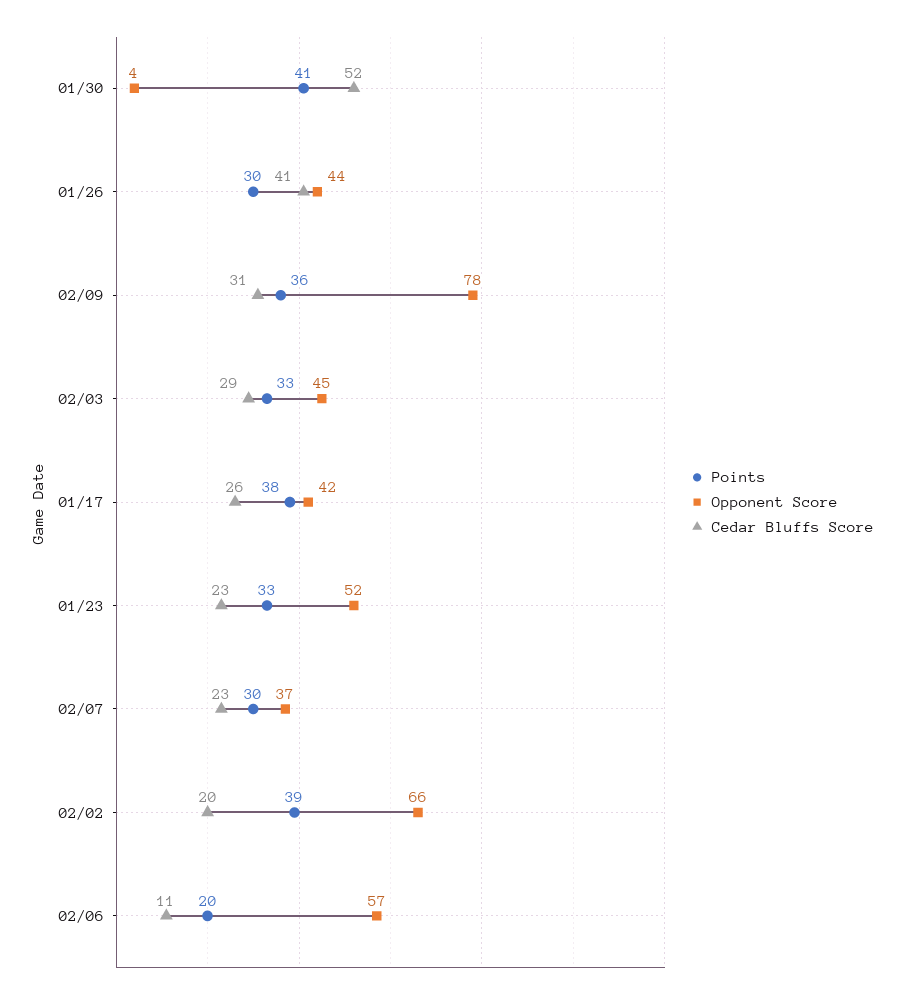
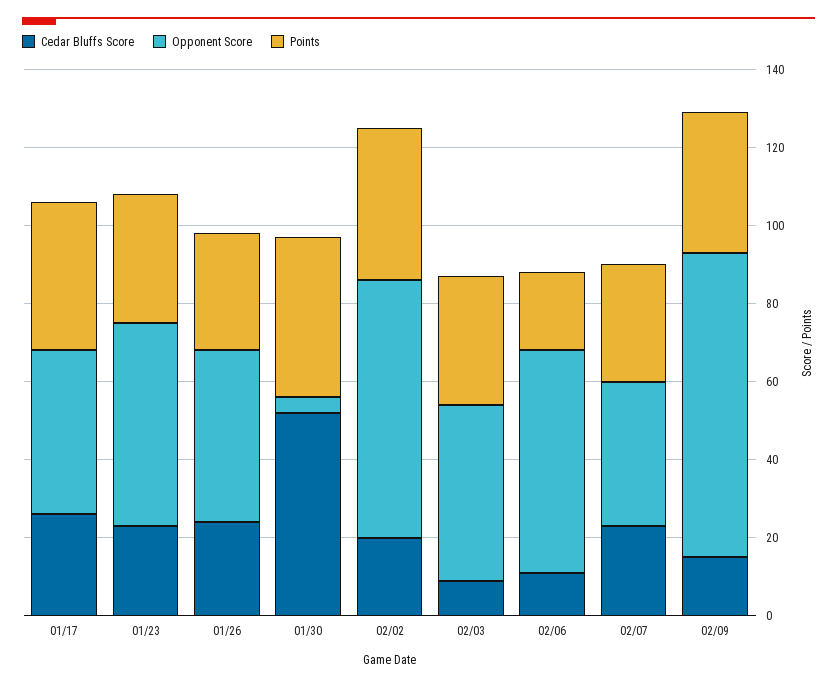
Cedar Bluffs Score, 01/26: 41 -> 25
Cedar Bluffs Score, 02/09: 31 -> 15
Cedar Bluffs Score, 02/03: 29 -> 10

